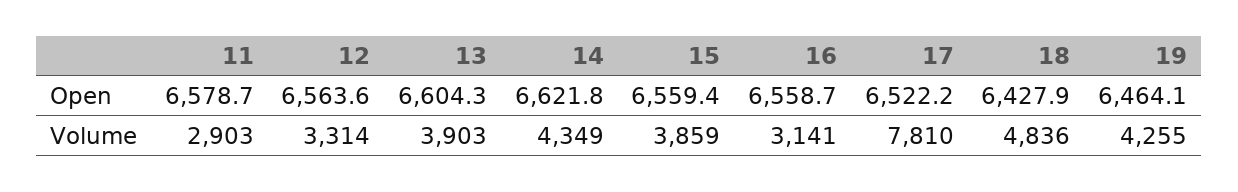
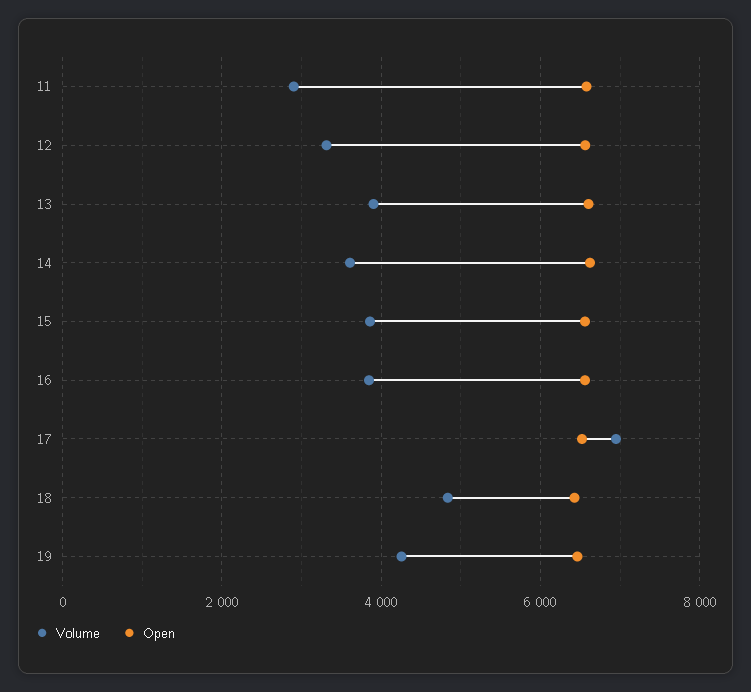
Volume, 14: 4349 -> 3600
Volume, 16: 3141 -> 3800
Volume, 17: 7810 -> 7000

